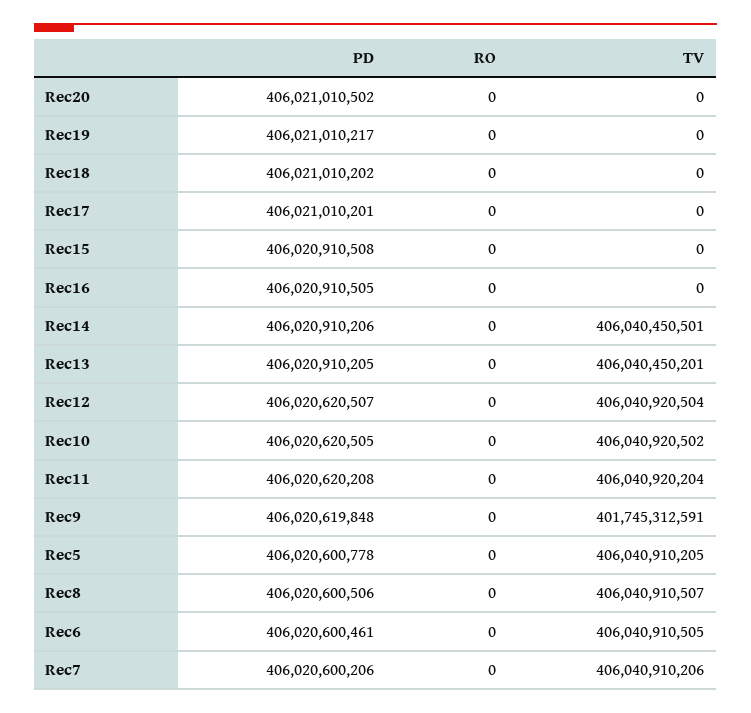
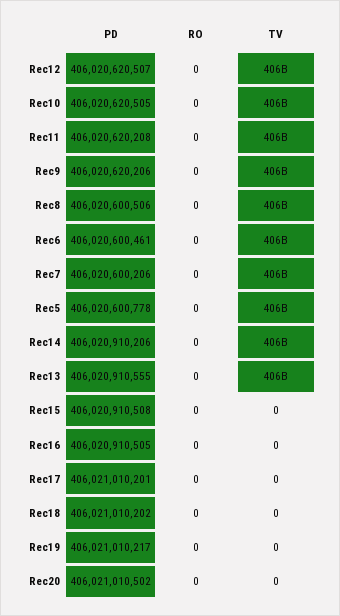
PD, Rec13: 406020910205 -> 406020910555
PD, Rec9: 406020619848 -> 406020620206
TV, Rec9: 401745312591 -> 406000000000

